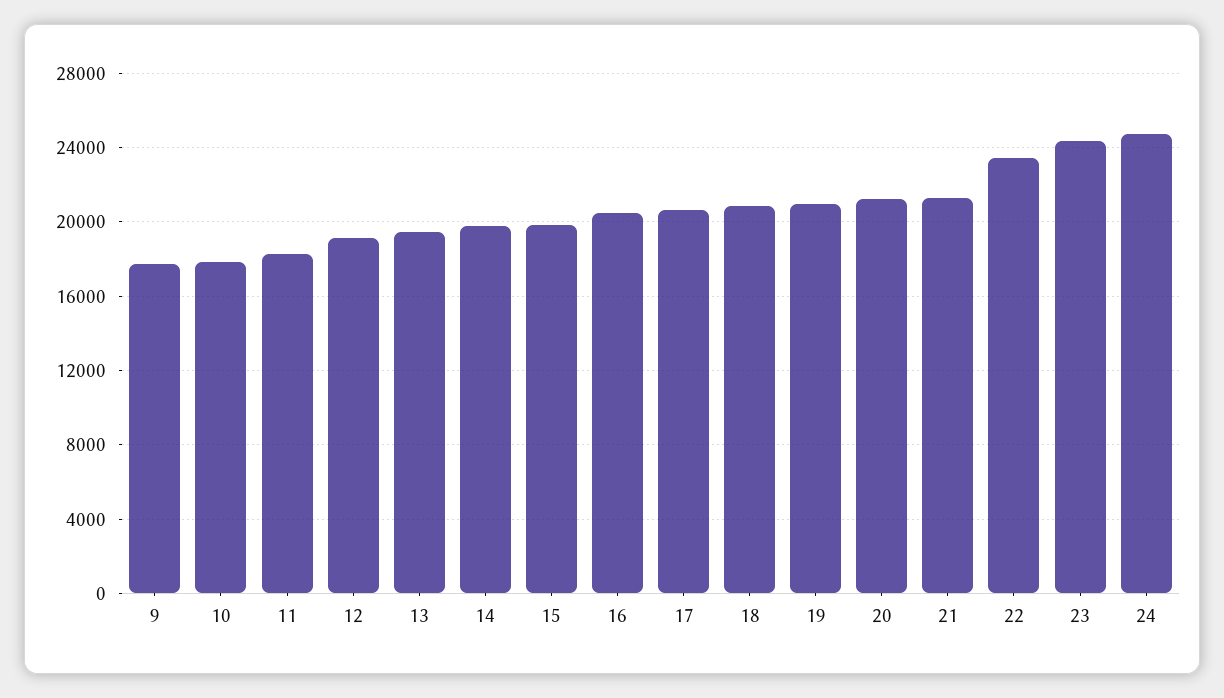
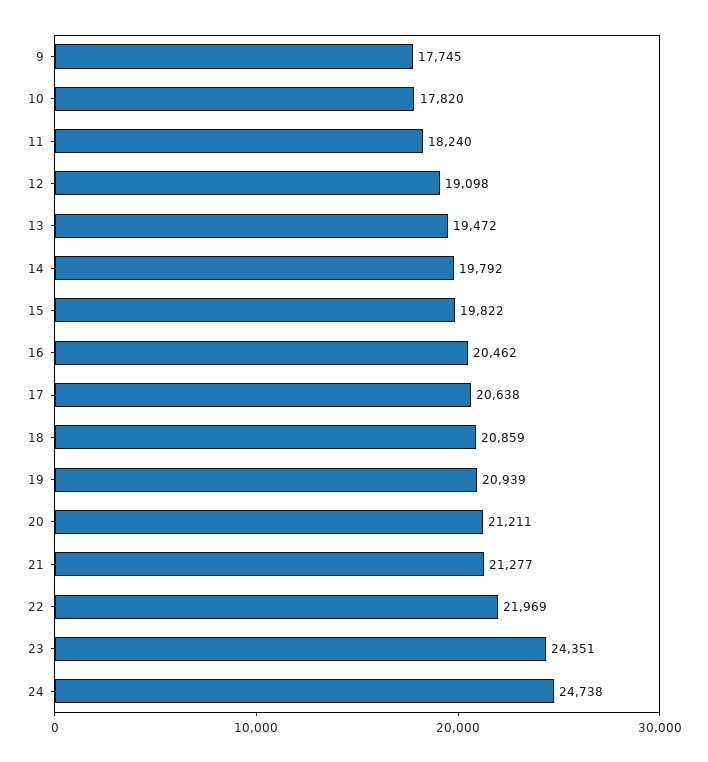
22: 23500 -> 21969

